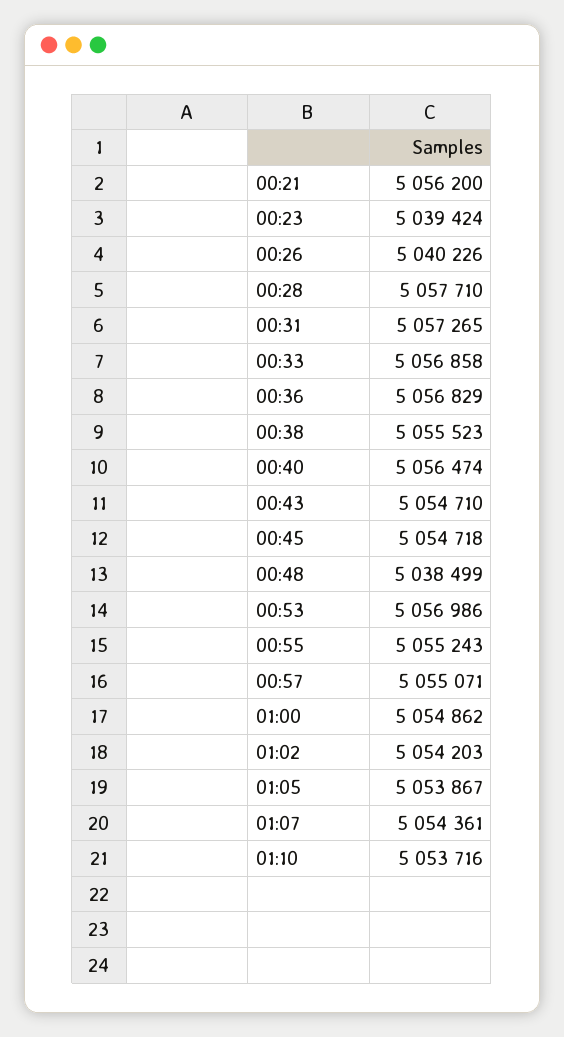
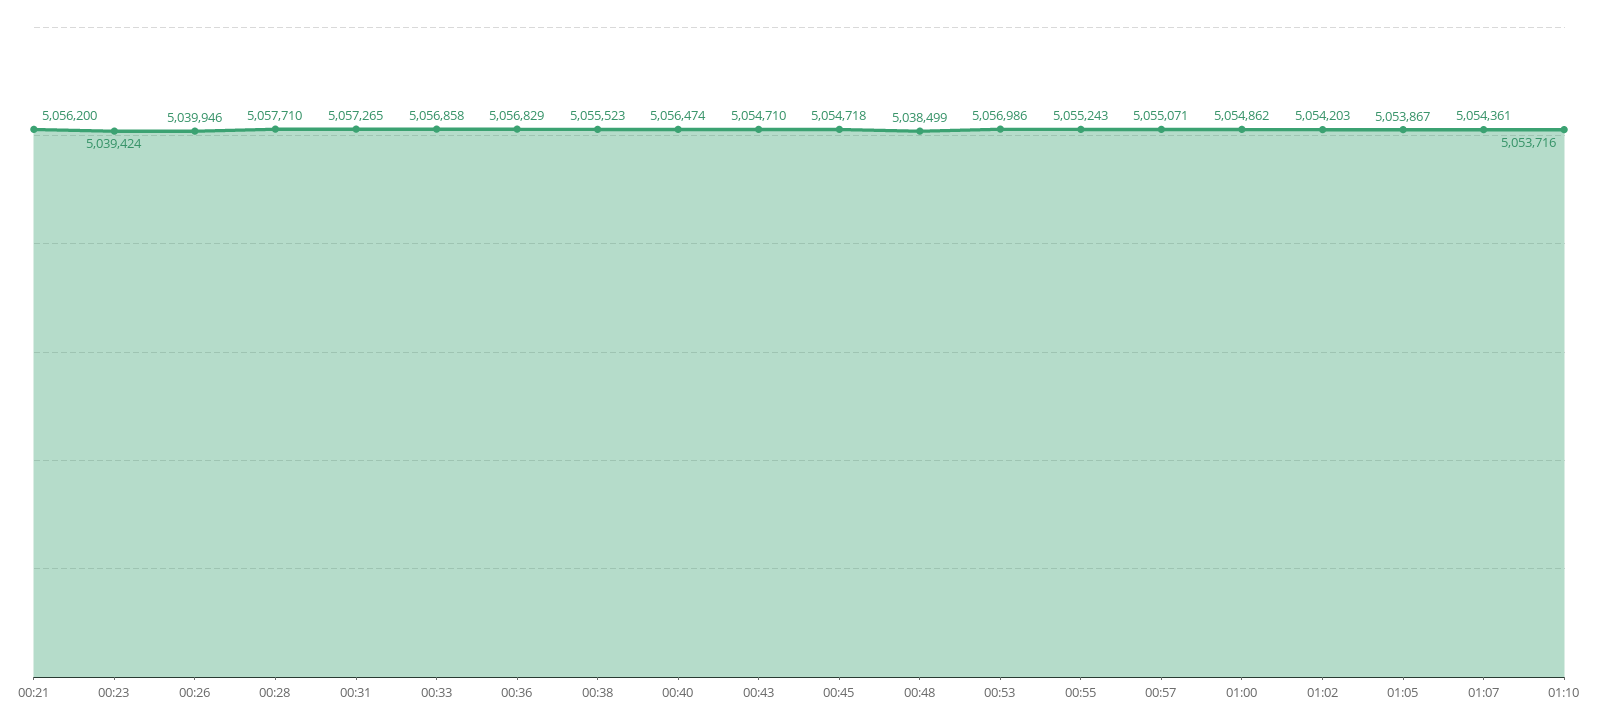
00:26: 5040226 -> 5039946

